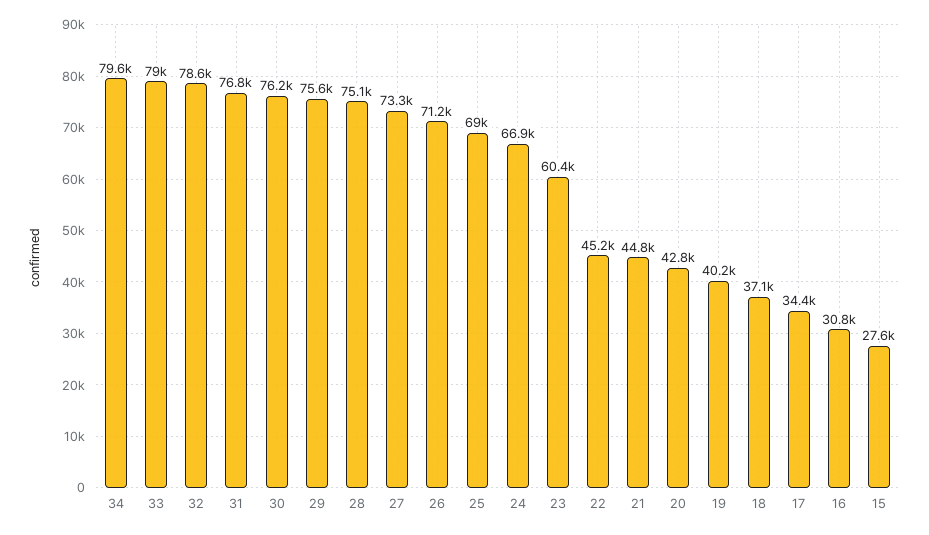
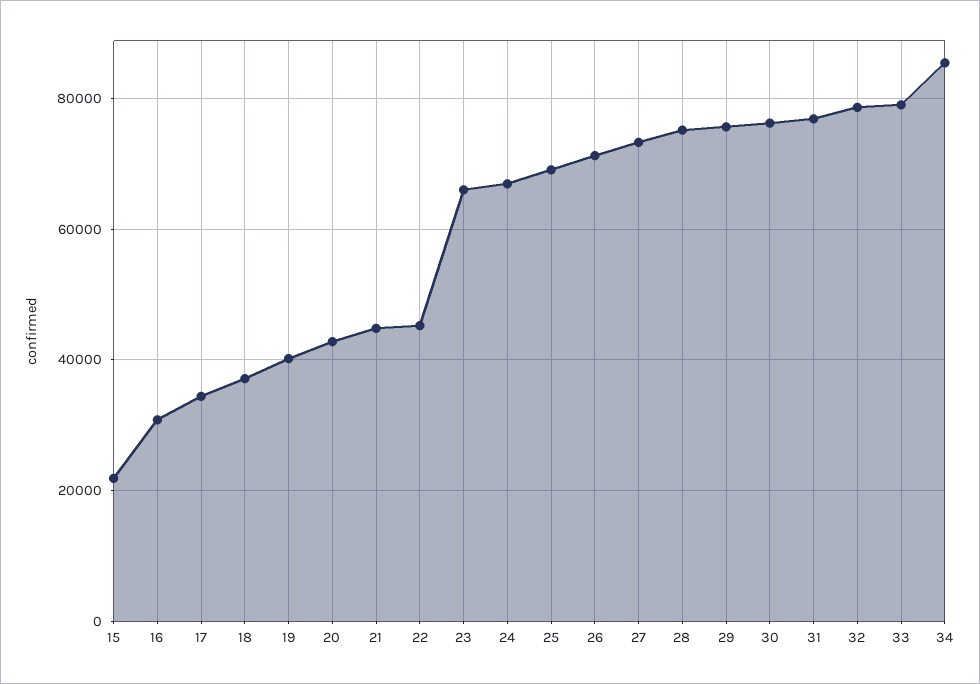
34: 79600 -> 86000
23: 60400 -> 66000
15: 27600 -> 22000

